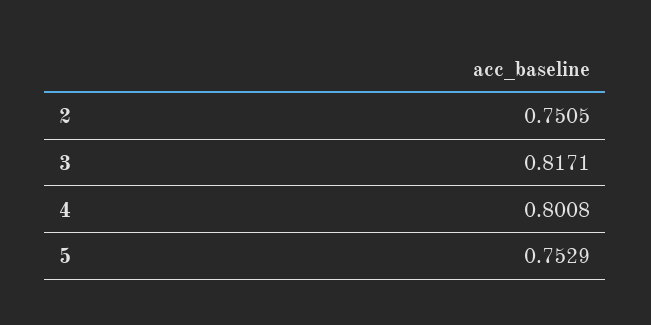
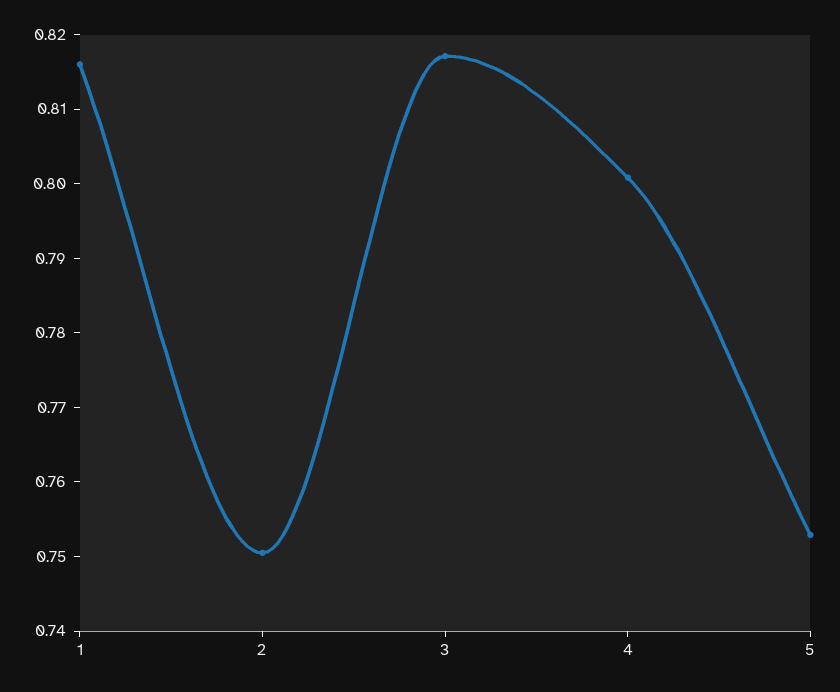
1: none -> 0.816

